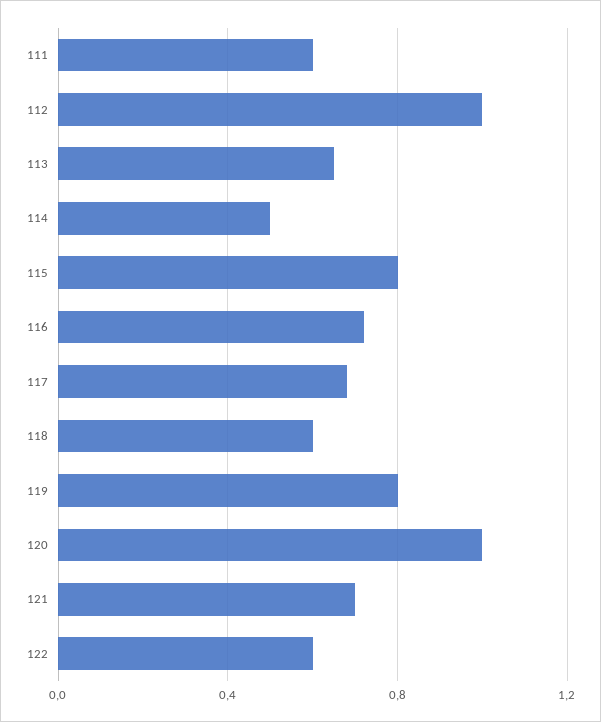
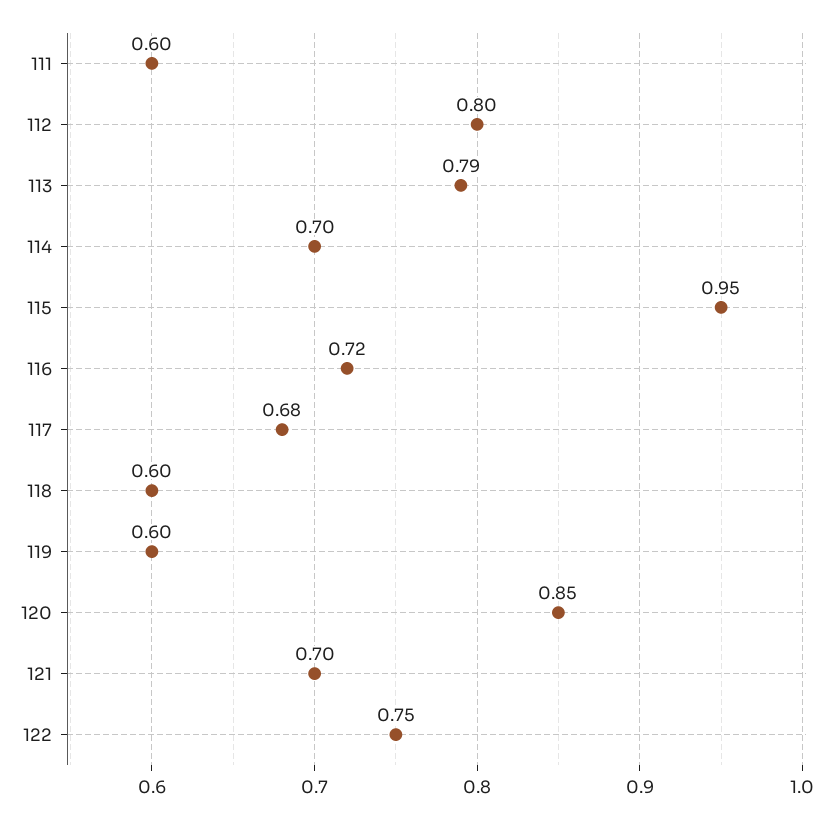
112: 1 -> 0.8
113: 0.65 -> 0.79
114: 0.5 -> 0.7
115: 0.8 -> 0.95
119: 0.8 -> 0.6
120: 1 -> 0.85
122: 0.6 -> 0.75

